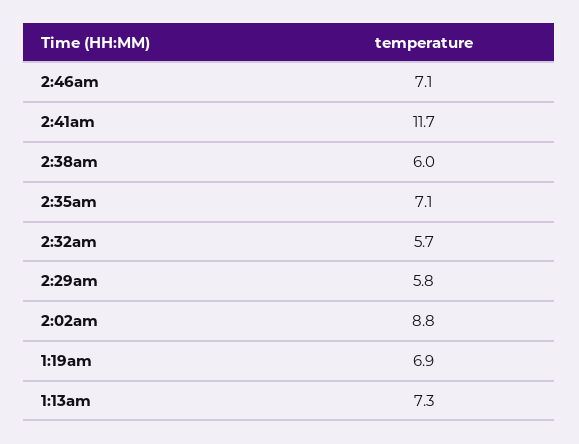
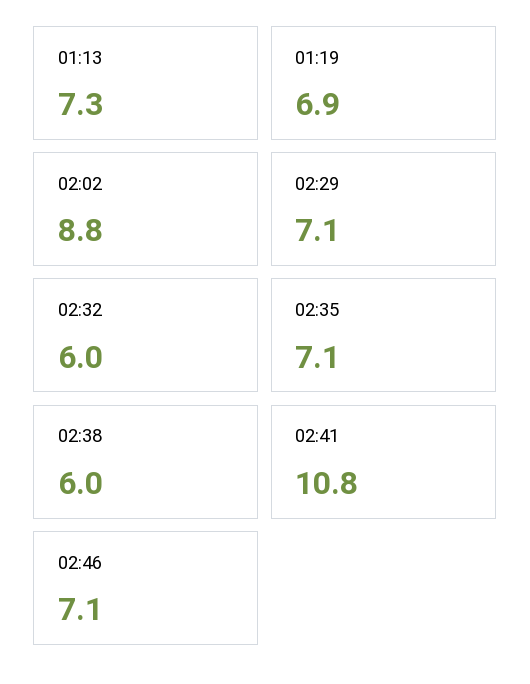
2:41am: 11.7 -> 10.8
2:32am: 5.7 -> 6
2:29am: 5.8 -> 7.1

